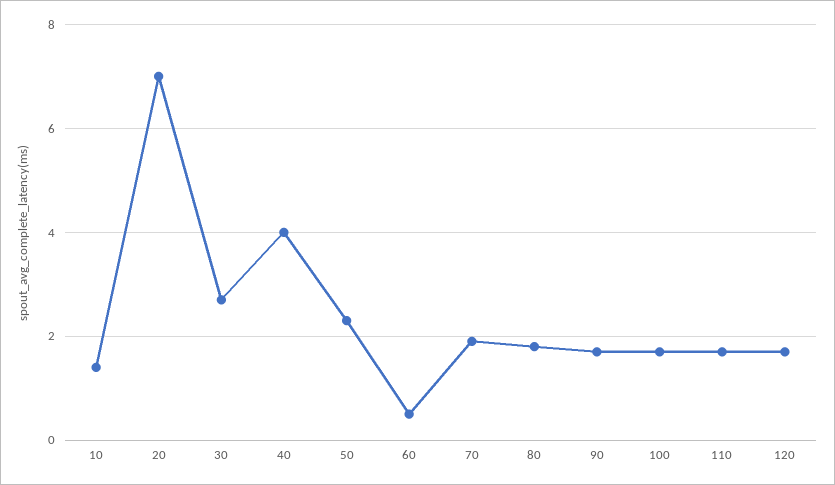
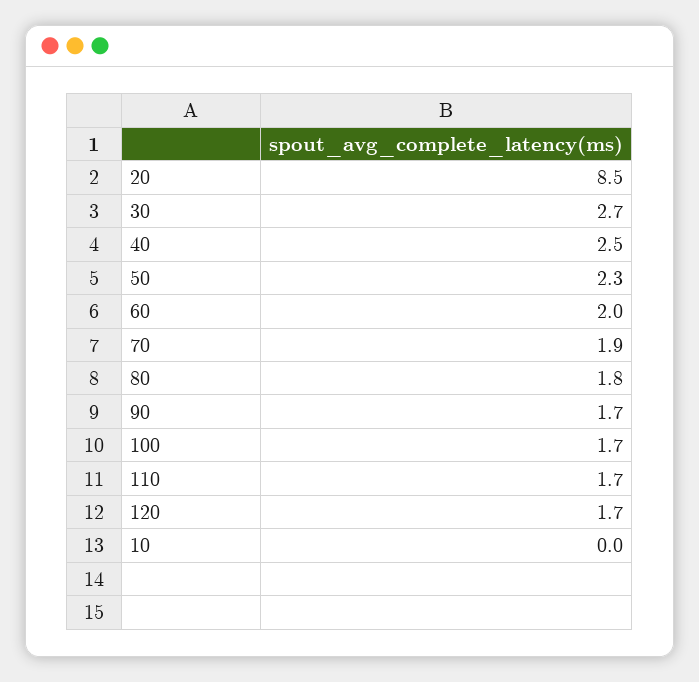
10: 1.5 -> 0
20: 7 -> 8.5
40: 4 -> 2.5
60: 0.5 -> 2

